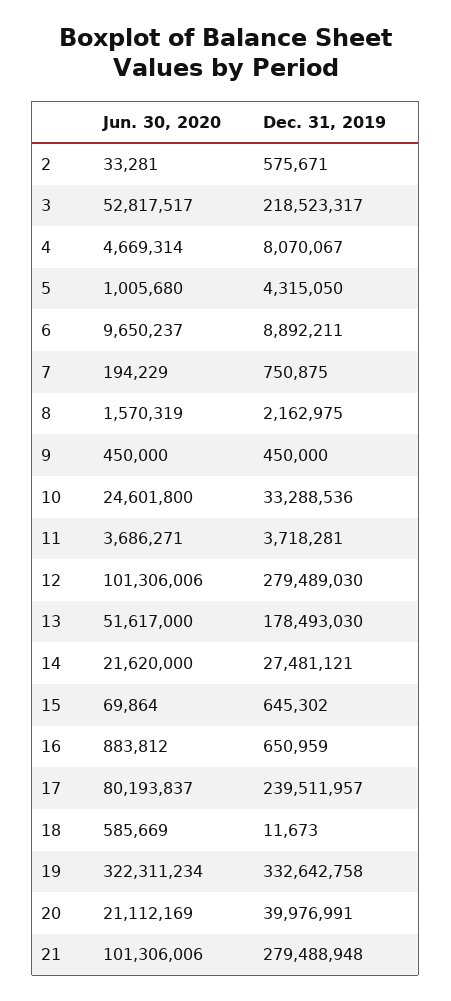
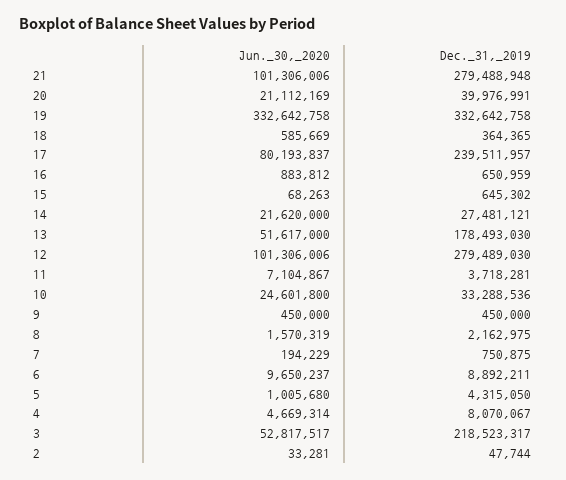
Dec. 31, 2019, 2: 575671 -> 47744
Jun. 30, 2020, 11: 3686271 -> 7104867
Jun. 30, 2020, 15: 69864 -> 68263
Dec. 31, 2019, 18: 11673 -> 364365
Jun. 30, 2020, 19: 322311234 -> 332642758

